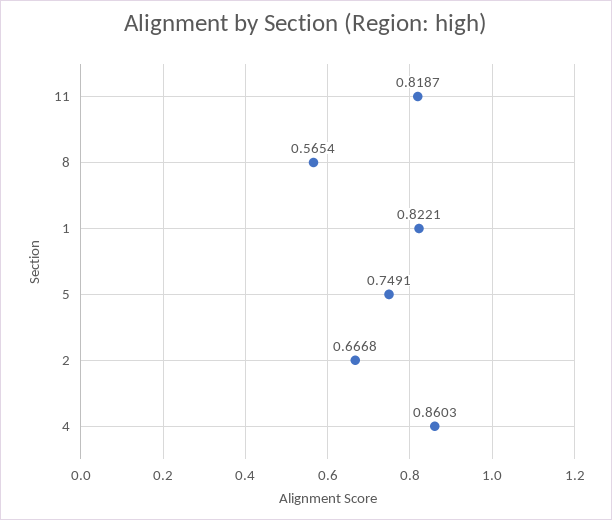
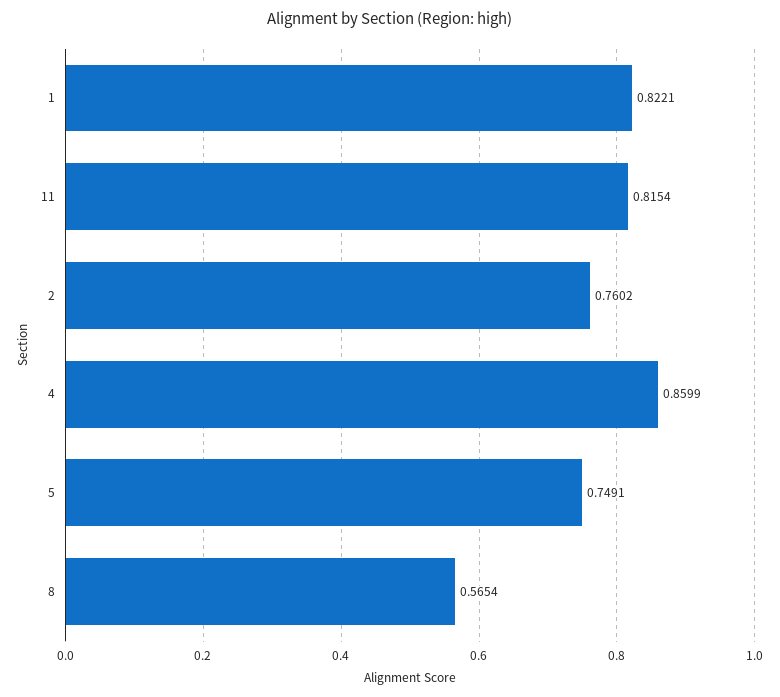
11: 0.8187 -> 0.8154
2: 0.6668 -> 0.7602
4: 0.8603 -> 0.8599

